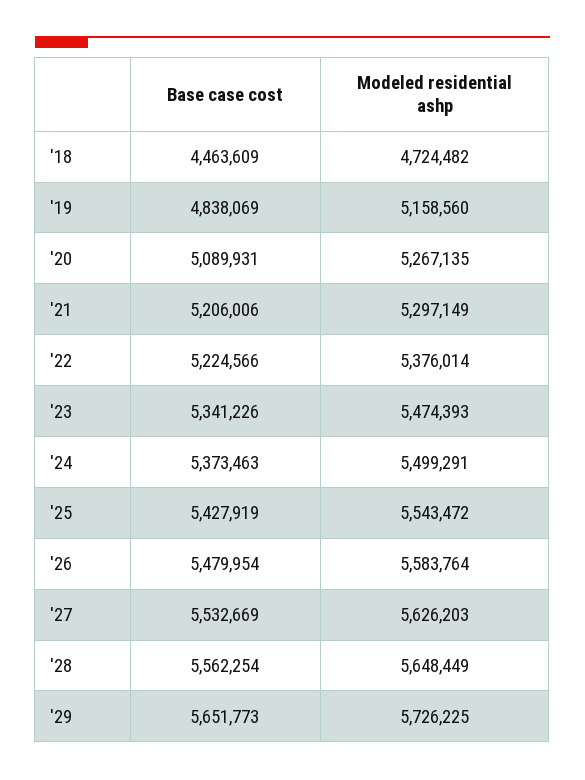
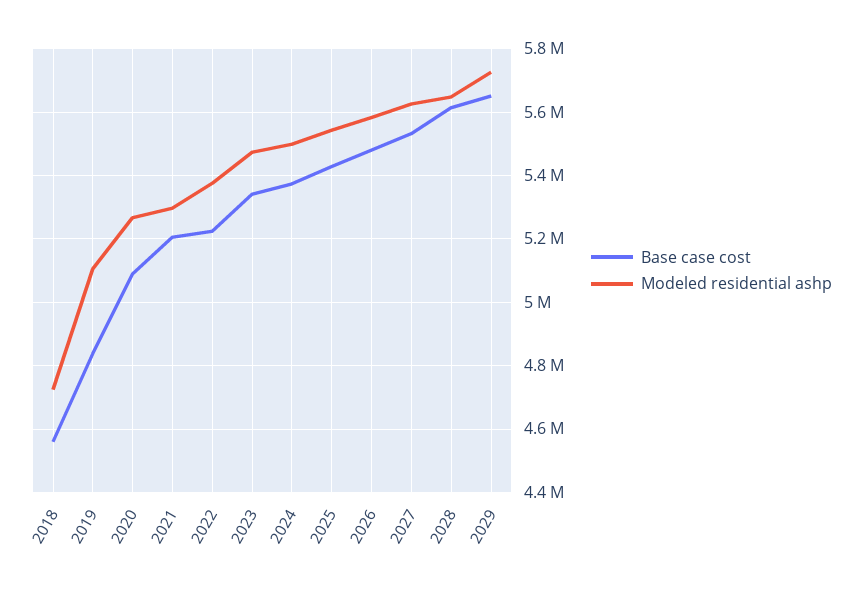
Base case cost, '18: 4463609 -> 4560000
Modeled residential ashp, '19: 5158560 -> 5100000
Base case cost, '28: 5562254 -> 5620000

